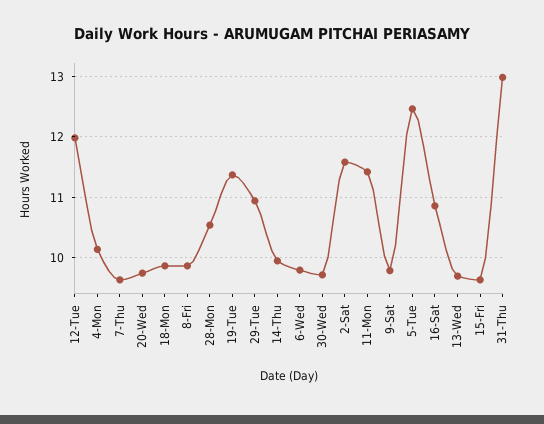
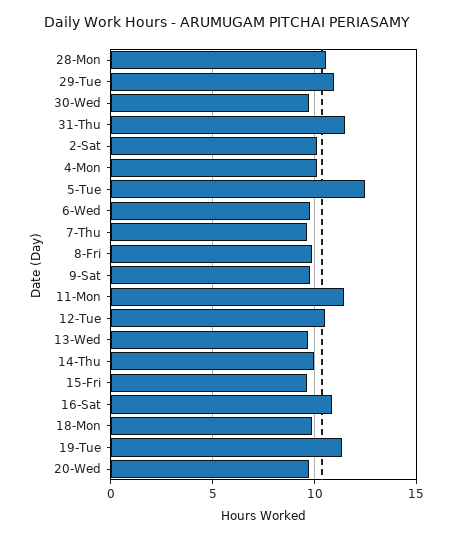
12-Tue: 12 -> 10.5
2-Sat: 11.6 -> 10
31-Thu: 13 -> 11.5

